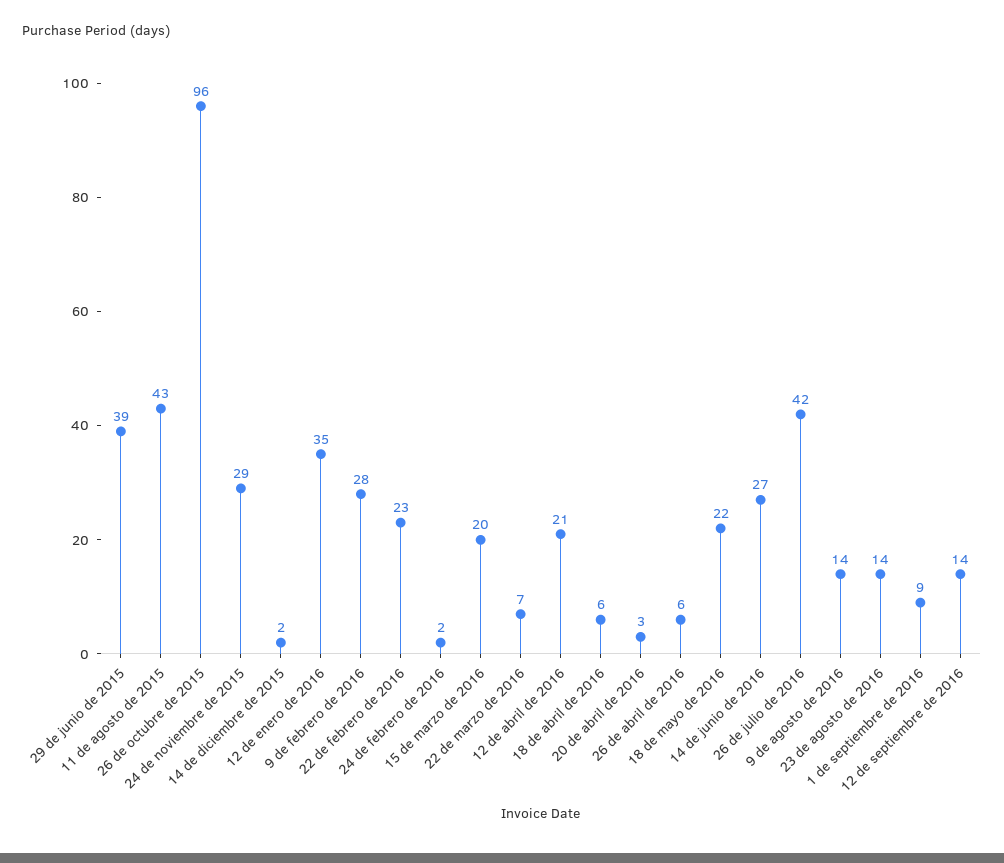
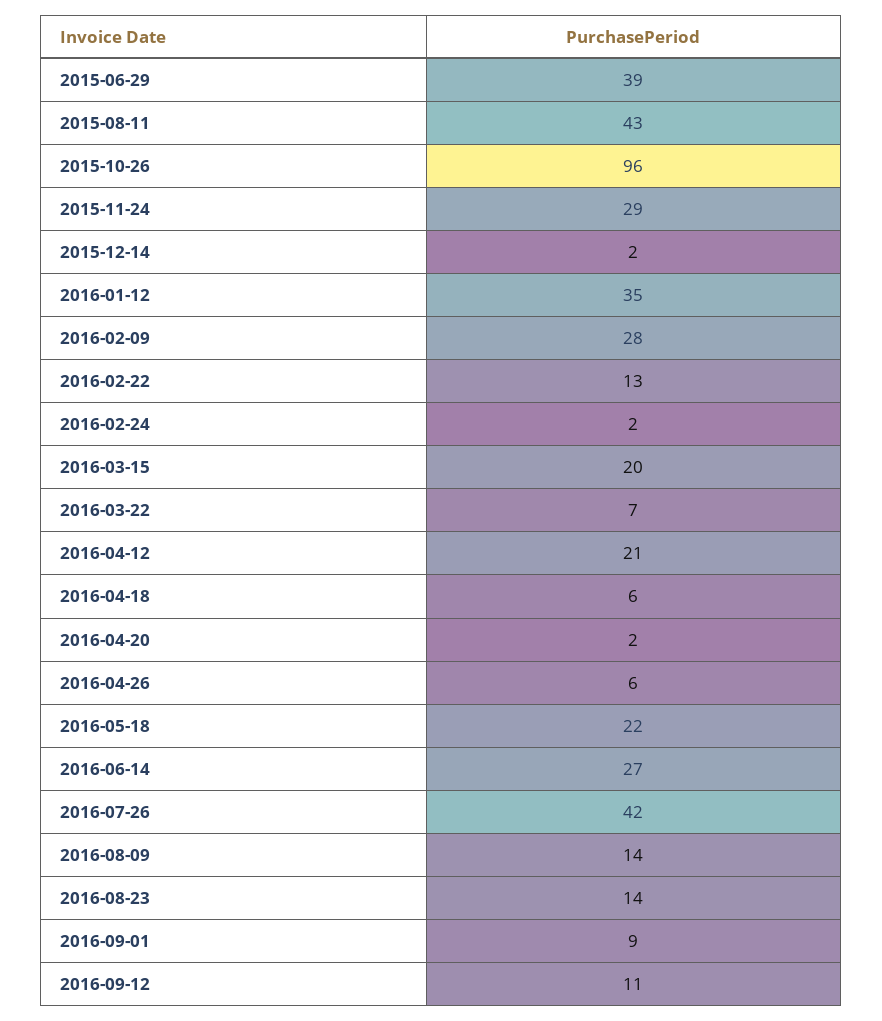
22 de febrero de 2016: 23 -> 13
20 de abril de 2016: 3 -> 2
12 de septiembre de 2016: 14 -> 11

